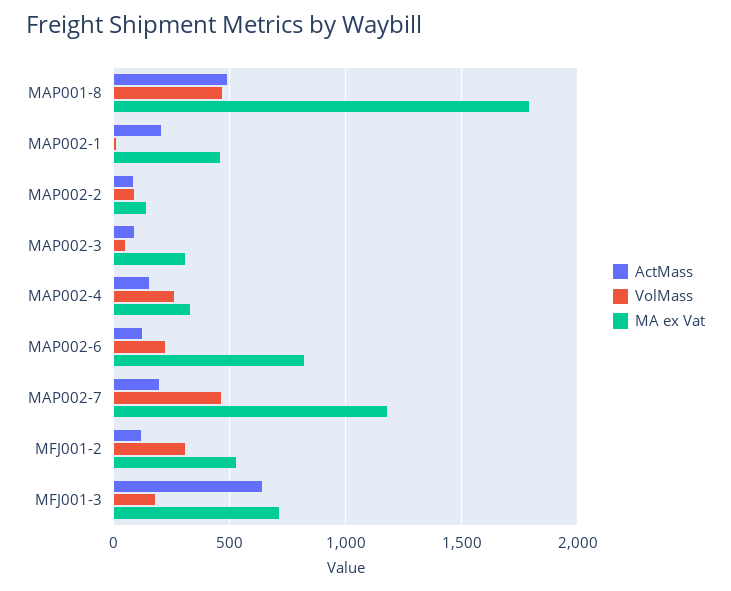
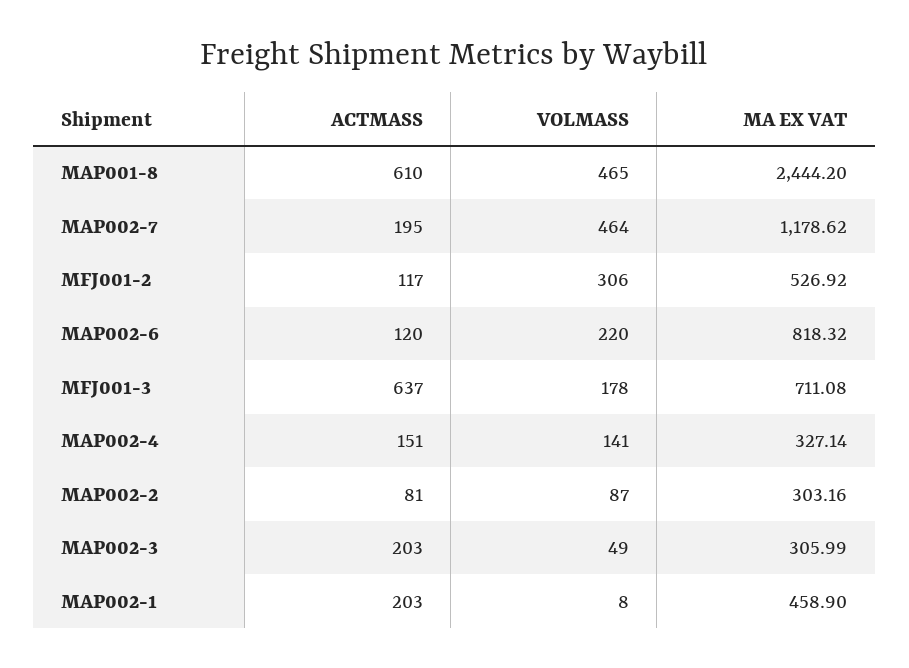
ActMass, MAP001-8: 500 -> 610
MA ex Vat, MAP001-8: 1800 -> 2444.2
MA ex Vat, MAP002-2: 150 -> 303.16
ActMass, MAP002-3: 100 -> 203
VolMass, MAP002-4: 250 -> 141

